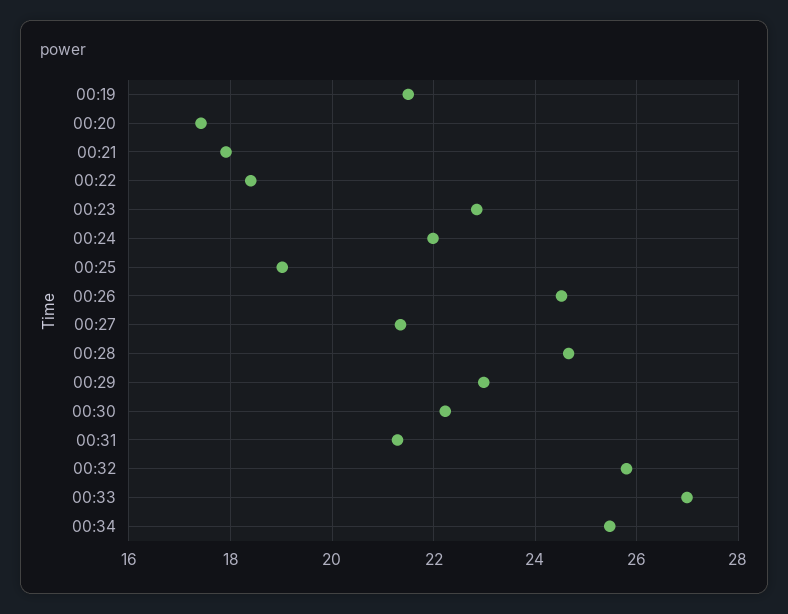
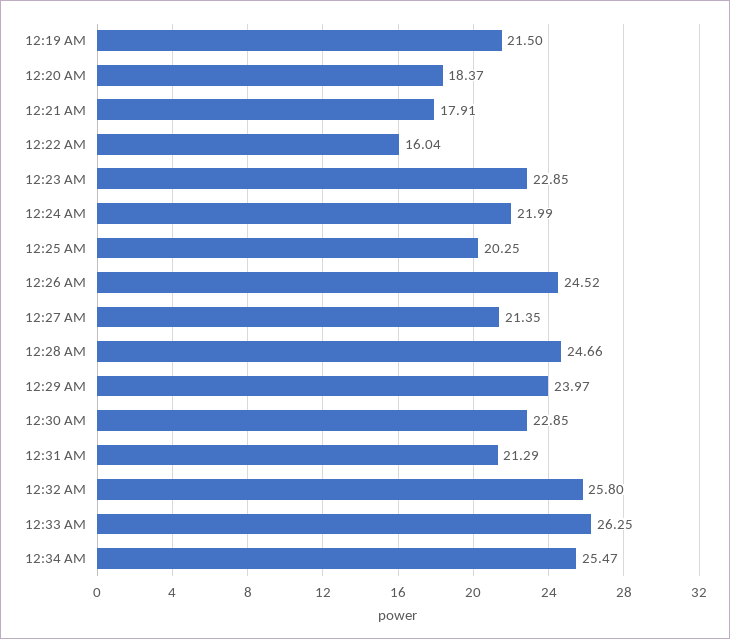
00:20: 17.4 -> 18.37
00:22: 18.4 -> 16.04
00:25: 19 -> 20.25
00:29: 23 -> 23.97
00:30: 22.2 -> 22.85
00:33: 27 -> 26.25

